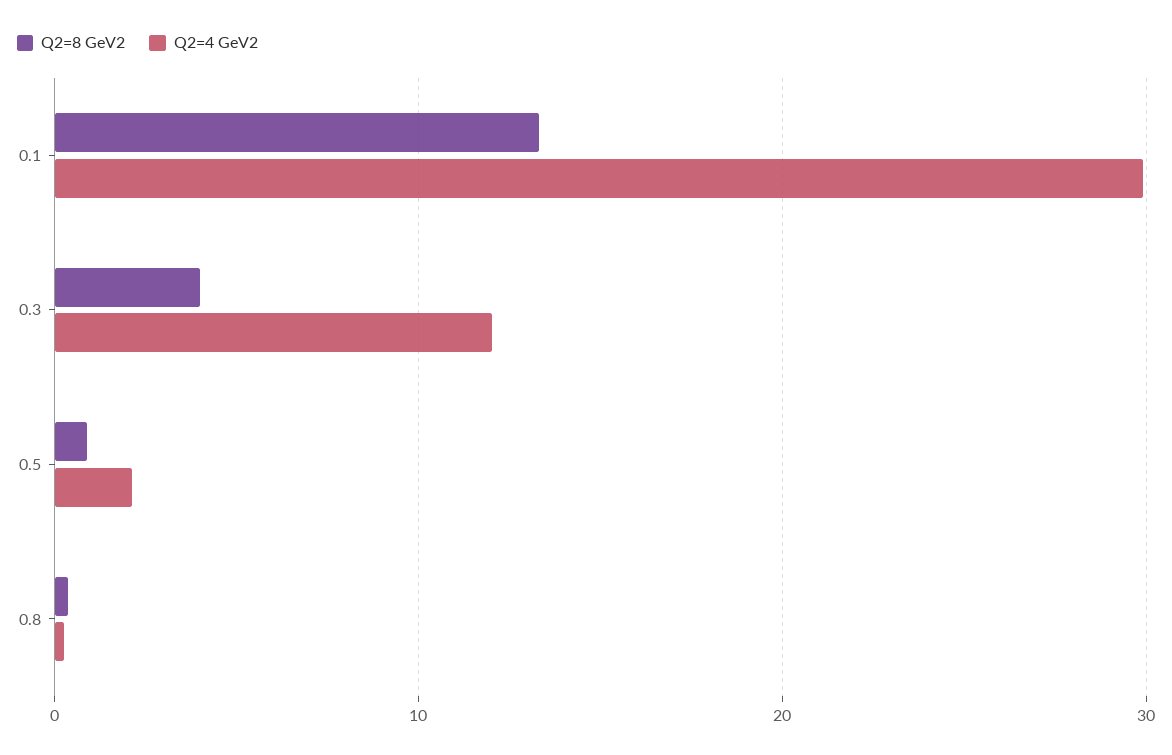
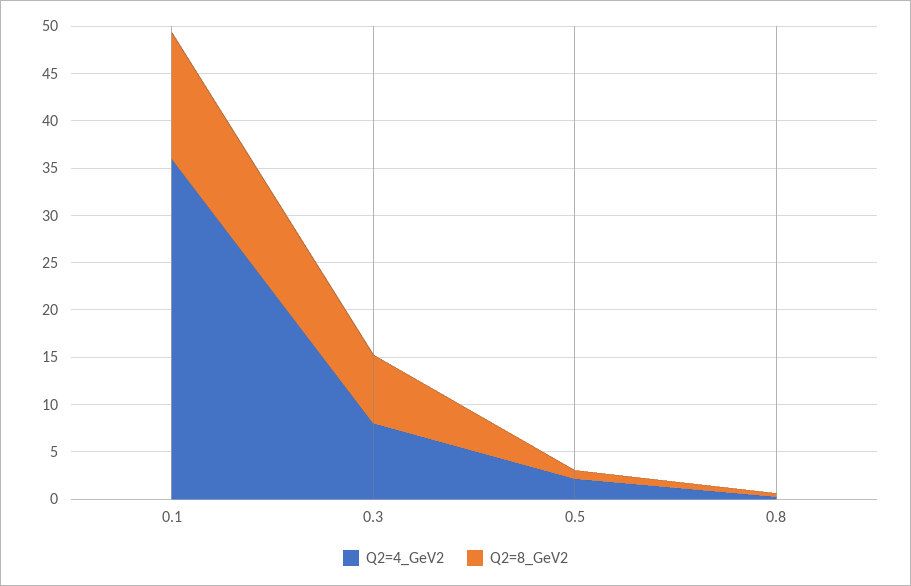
Q2=4 GeV2, 0.1: 30 -> 36
Q2=8 GeV2, 0.3: 4 -> 7
Q2=4 GeV2, 0.3: 12 -> 8

